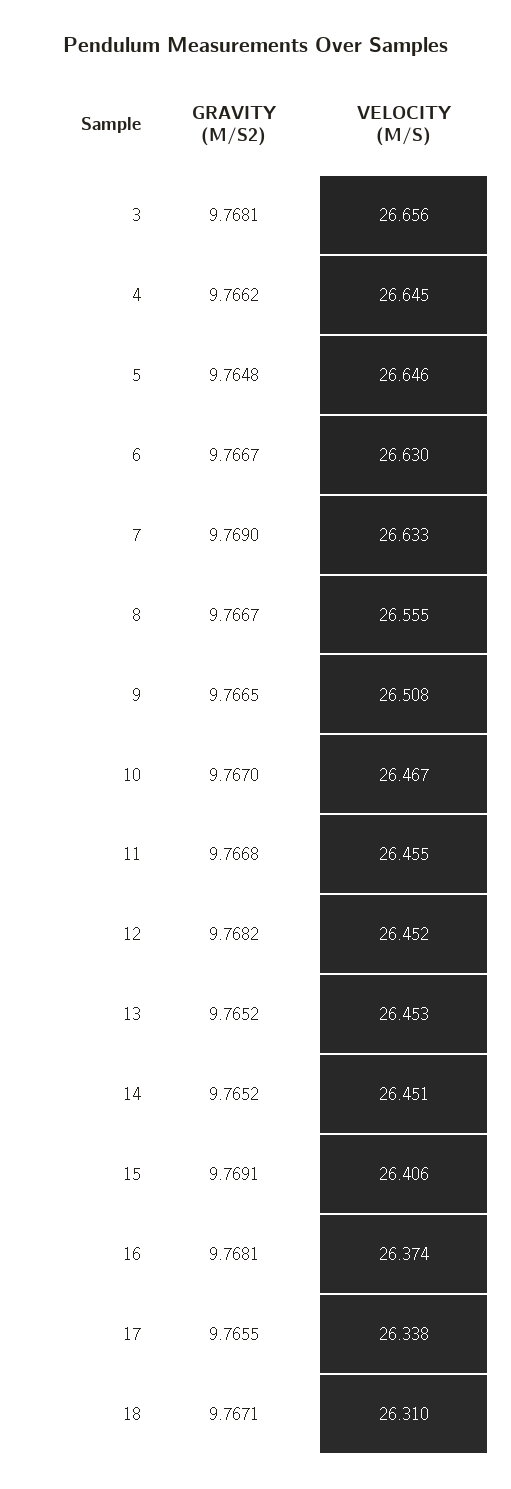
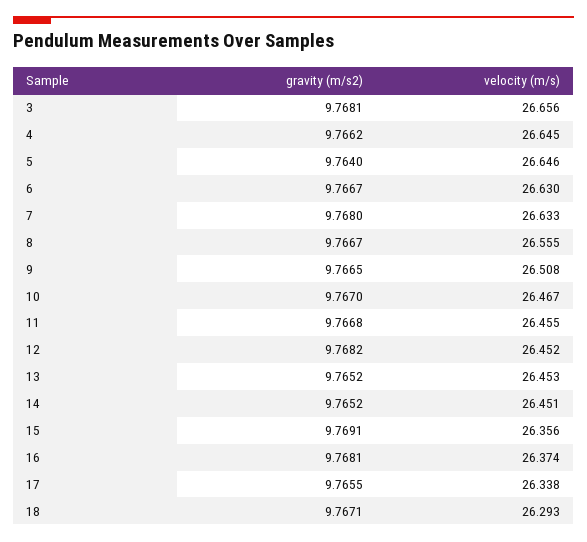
GRAVITY (M/S2), 5: 9.7648 -> 9.764
GRAVITY (M/S2), 7: 9.769 -> 9.768
VELOCITY (M/S), 15: 26.406 -> 26.356
VELOCITY (M/S), 18: 26.31 -> 26.293

